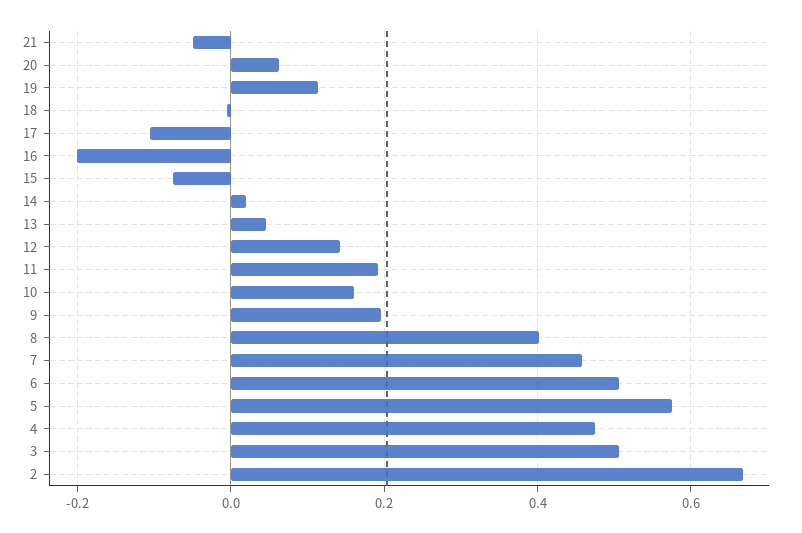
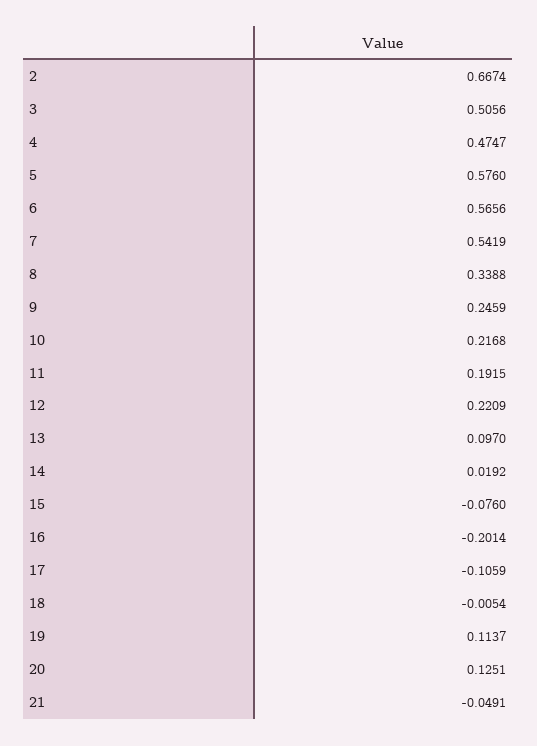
20: 0.06 -> 0.1251
13: 0.04 -> 0.097
12: 0.14 -> 0.2209
10: 0.16 -> 0.2168
9: 0.2 -> 0.2459
8: 0.4 -> 0.3388
7: 0.46 -> 0.5419
6: 0.5 -> 0.5656

